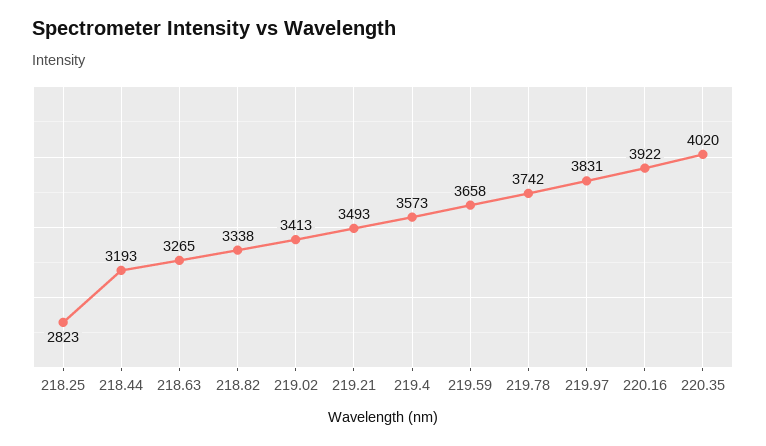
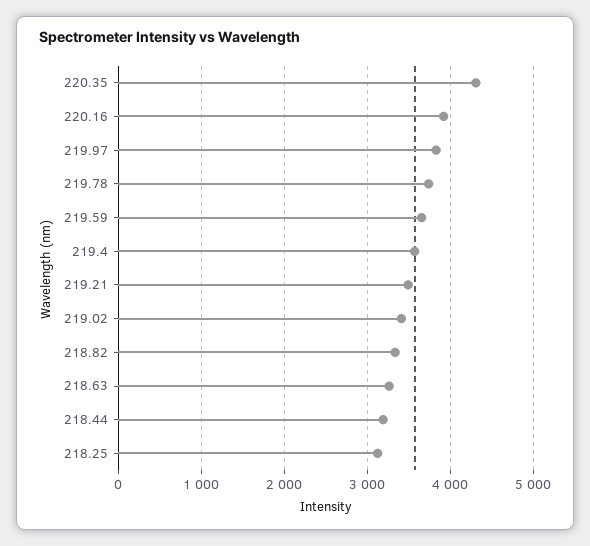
218.25: 2823 -> 3100
220.35: 4020 -> 4300

